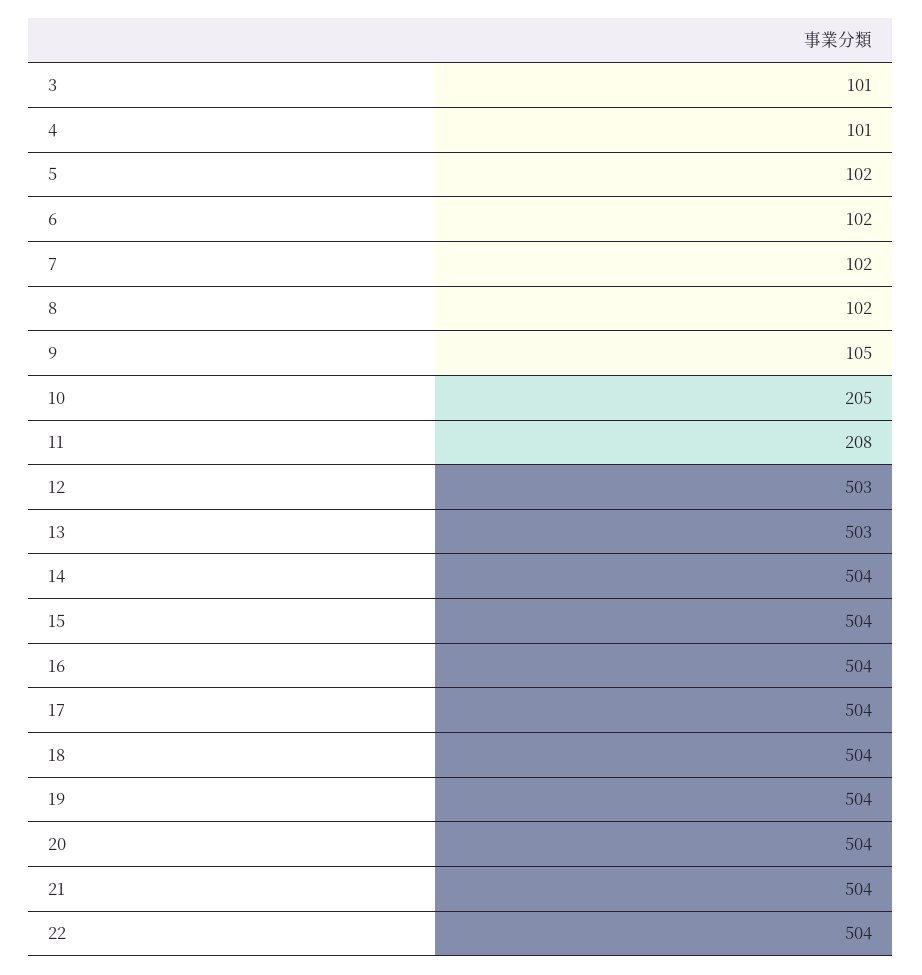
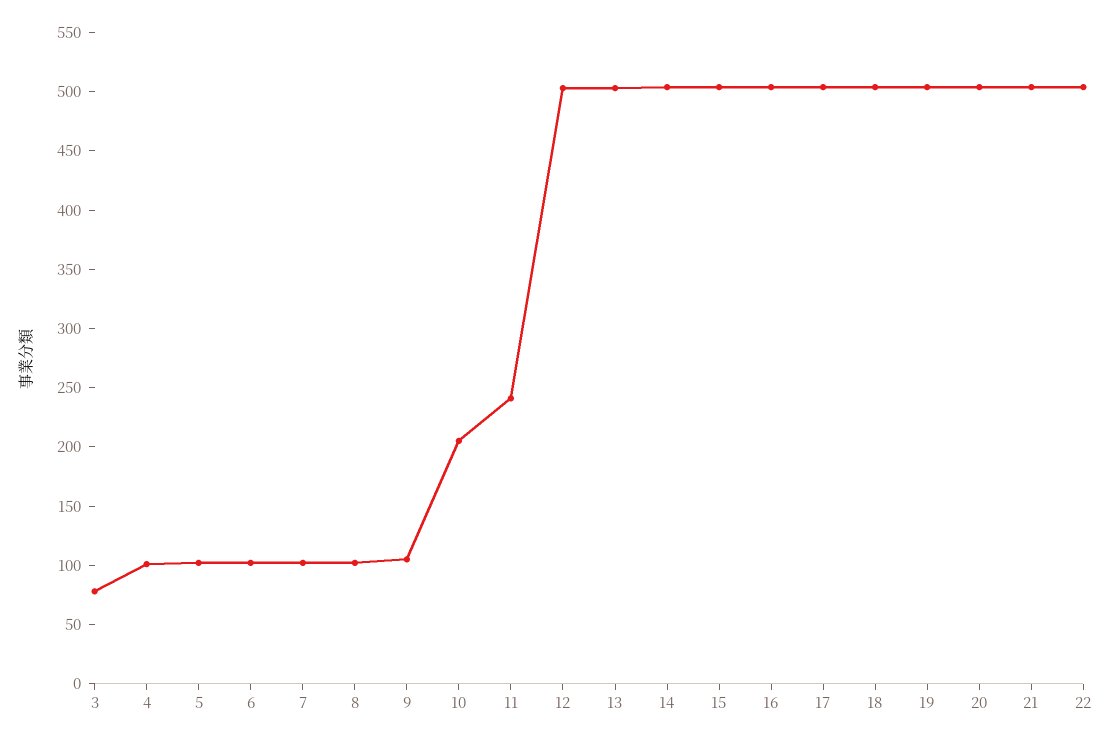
3: 101 -> 80
11: 208 -> 240

